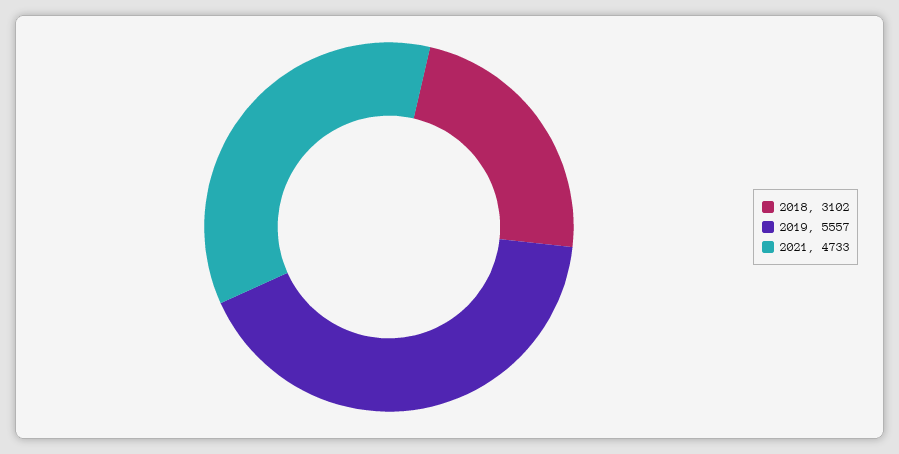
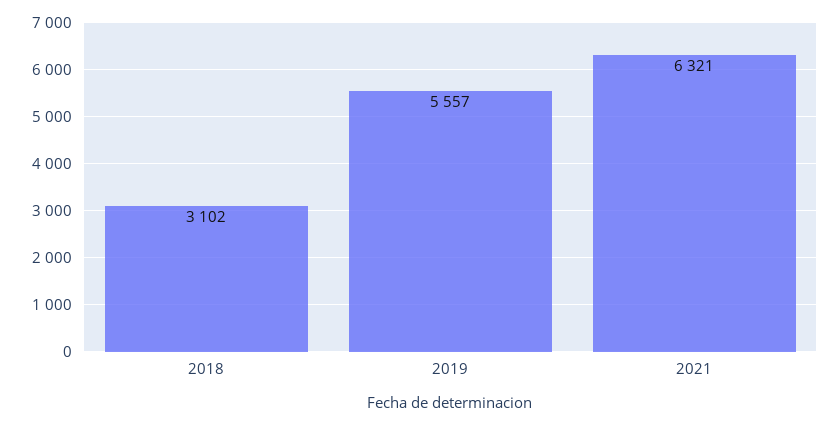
2021: 4733 -> 6321

